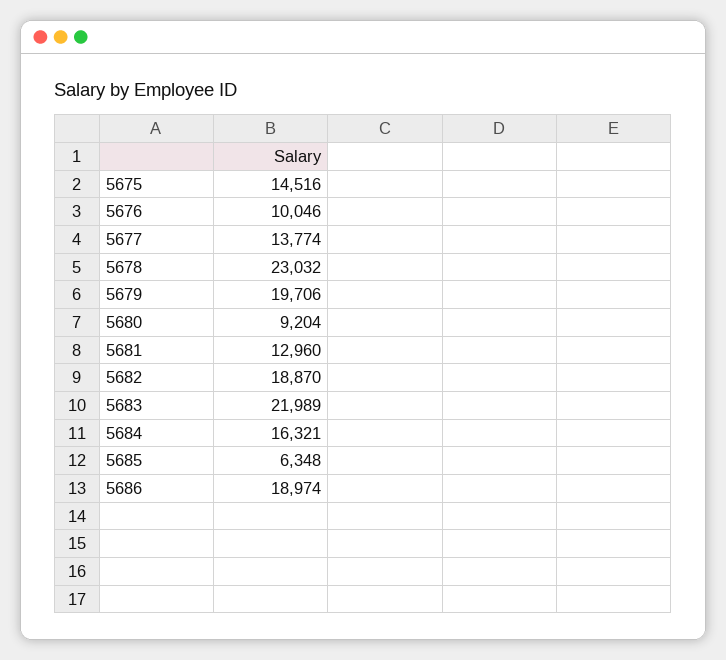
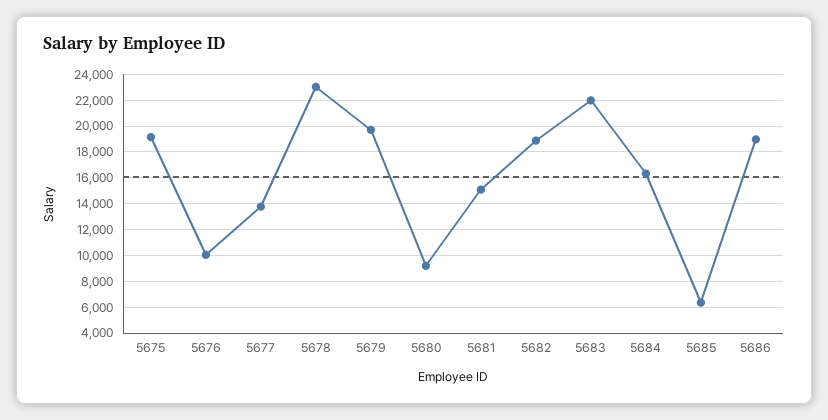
5675: 14516 -> 19000
5681: 12960 -> 15000

